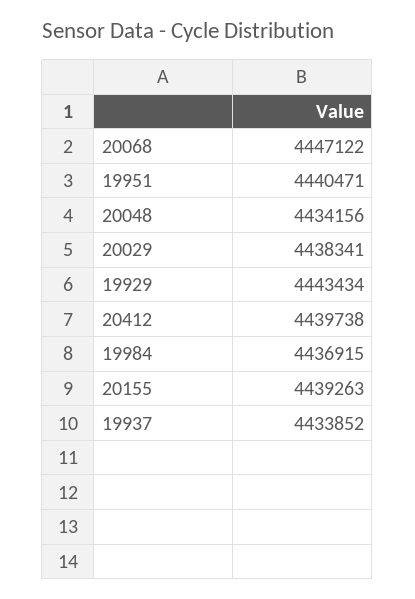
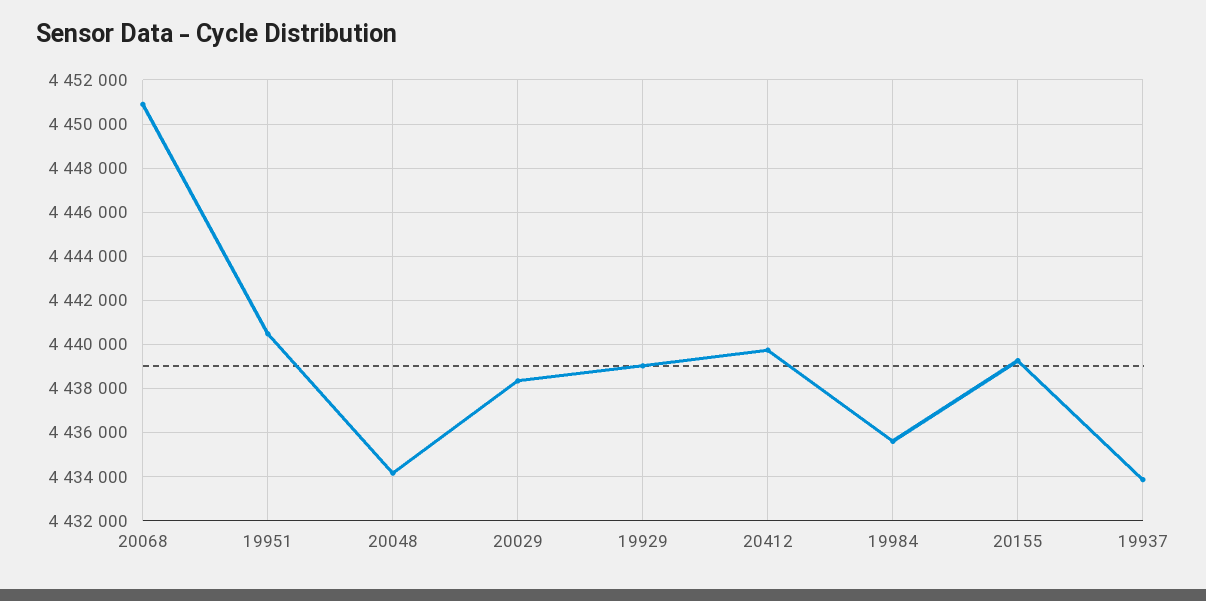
20068: 4447122 -> 4451000
19929: 4443434 -> 4439000
19984: 4436915 -> 4435500

